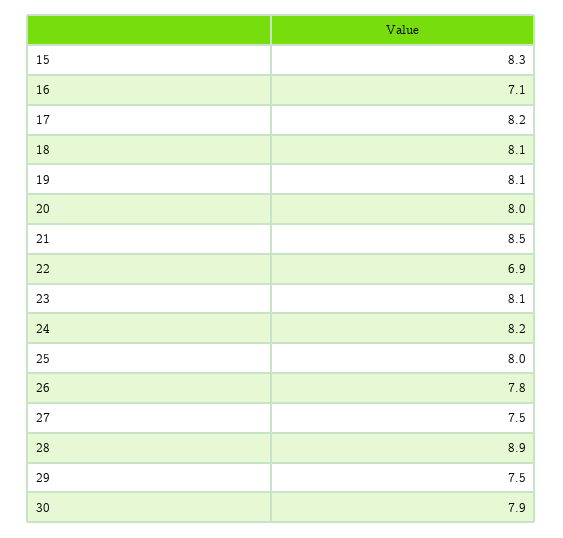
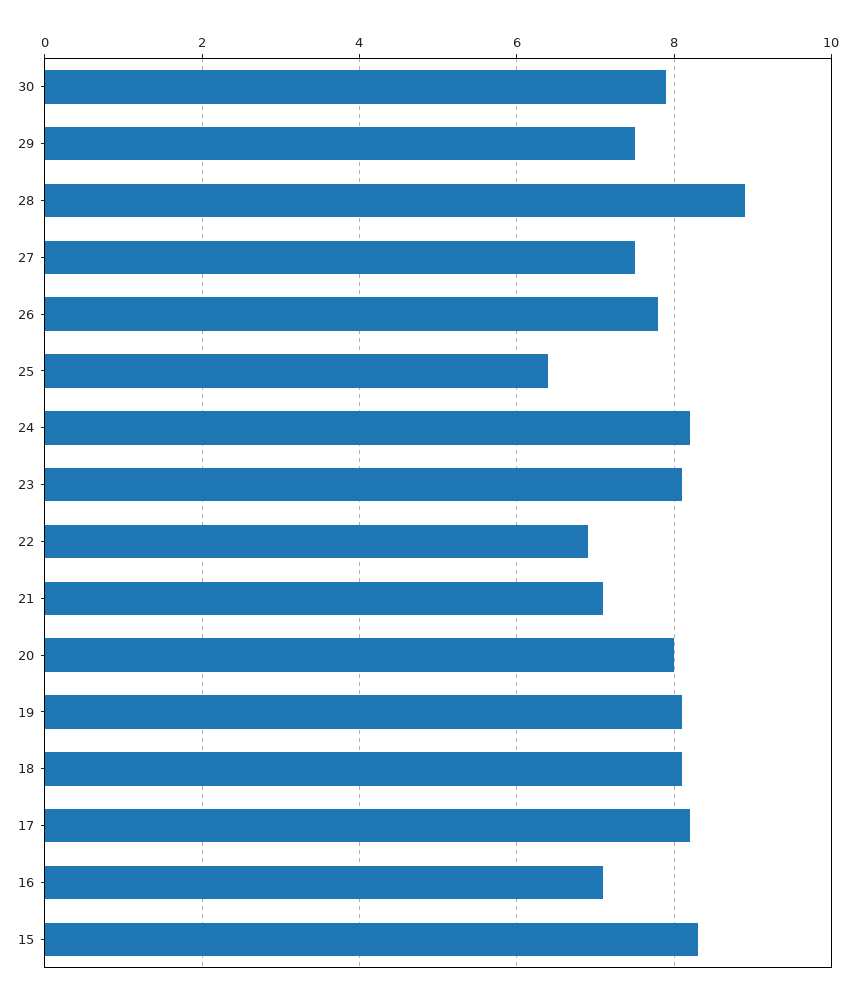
21: 8.5 -> 7
25: 8 -> 6.5

